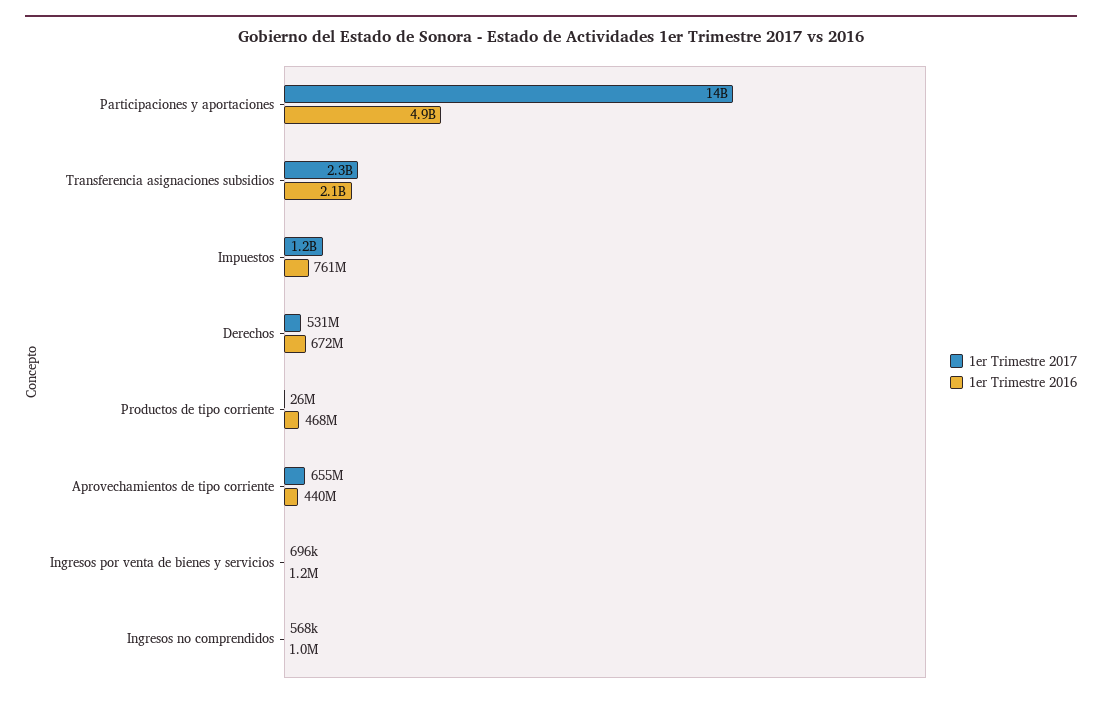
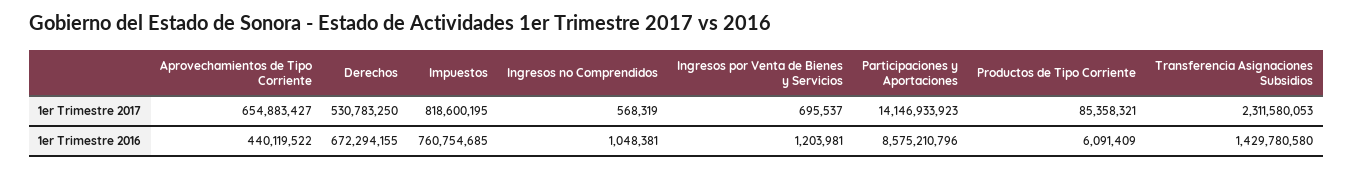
1er Trimestre 2016, Participaciones y aportaciones: 4900000000 -> 8575210796
1er Trimestre 2016, Transferencia asignaciones subsidios: 2100000000 -> 1429780580
1er Trimestre 2017, Impuestos: 1200000000 -> 818600195
1er Trimestre 2017, Productos de tipo corriente: 26000000 -> 85358321
1er Trimestre 2016, Productos de tipo corriente: 468000000 -> 6091409

